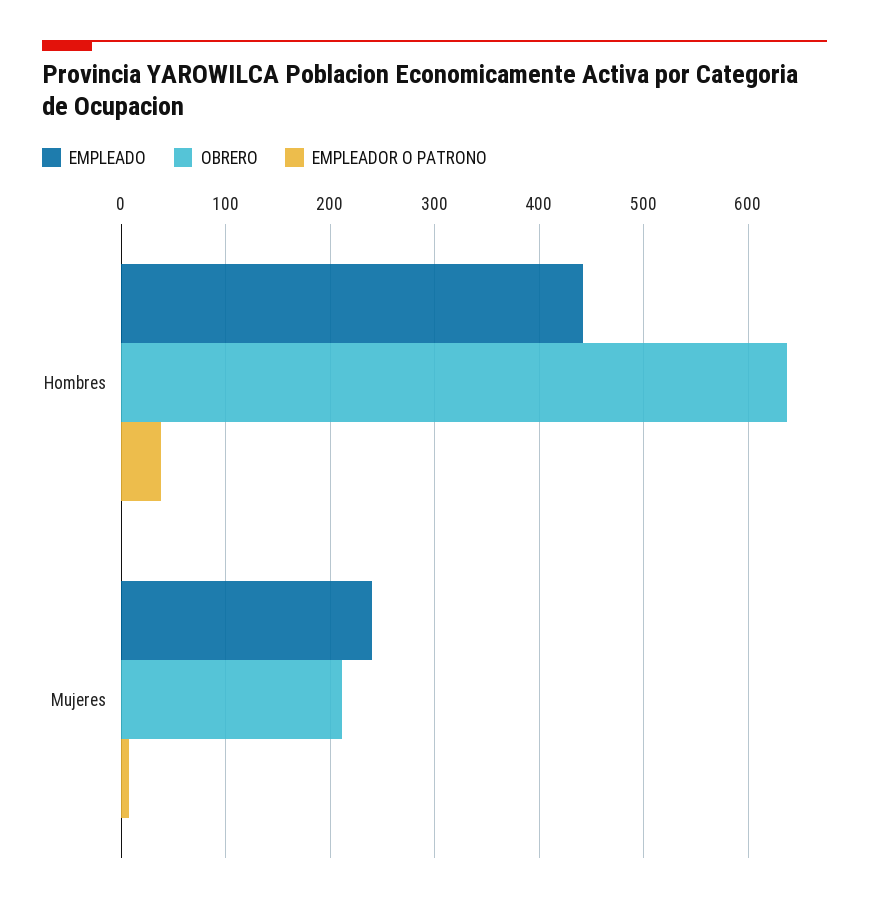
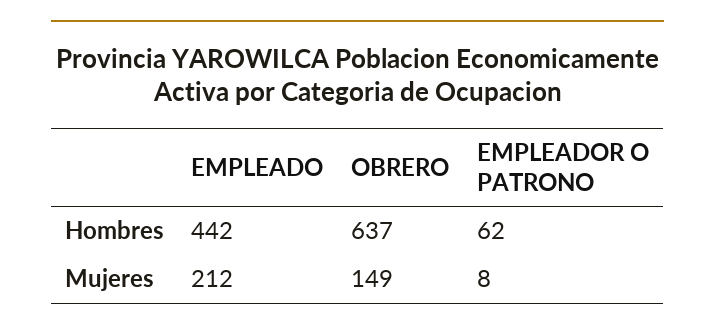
EMPLEADOR O PATRONO, Hombres: 40 -> 62
EMPLEADO, Mujeres: 240 -> 212
OBRERO, Mujeres: 210 -> 149

